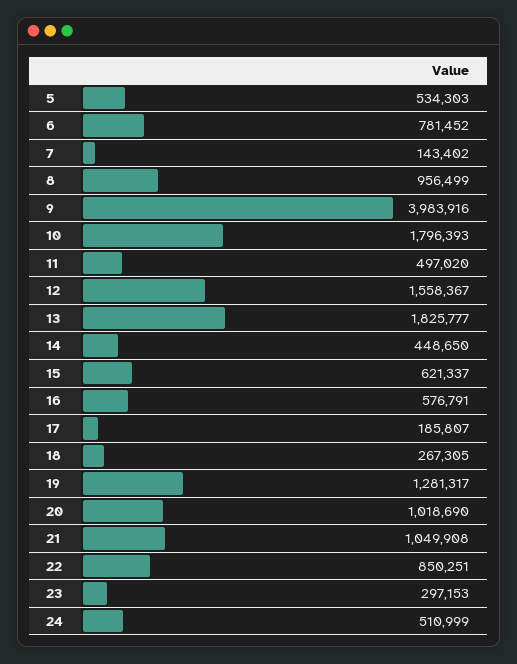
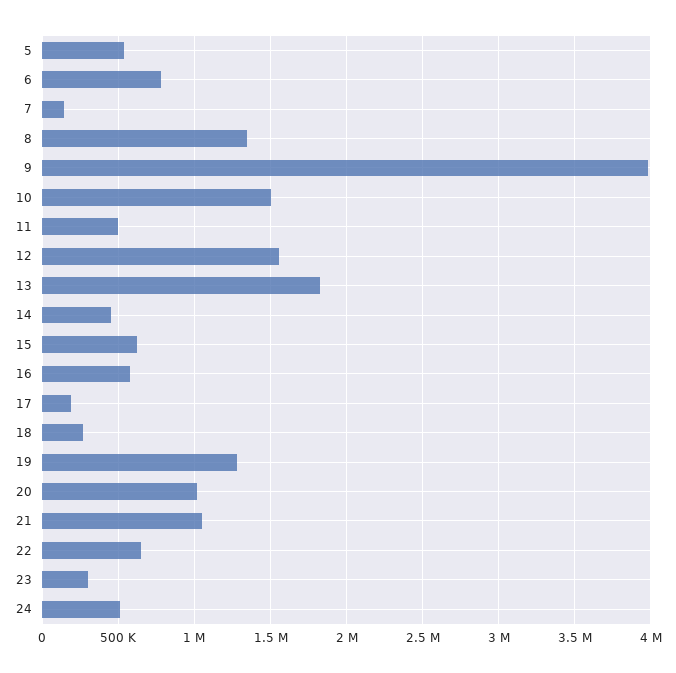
8: 956499 -> 1350000
10: 1796393 -> 1500000
22: 850251 -> 650000

